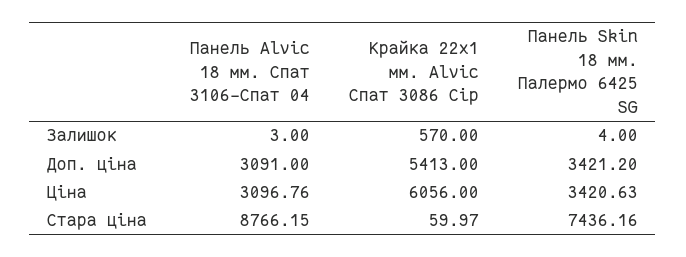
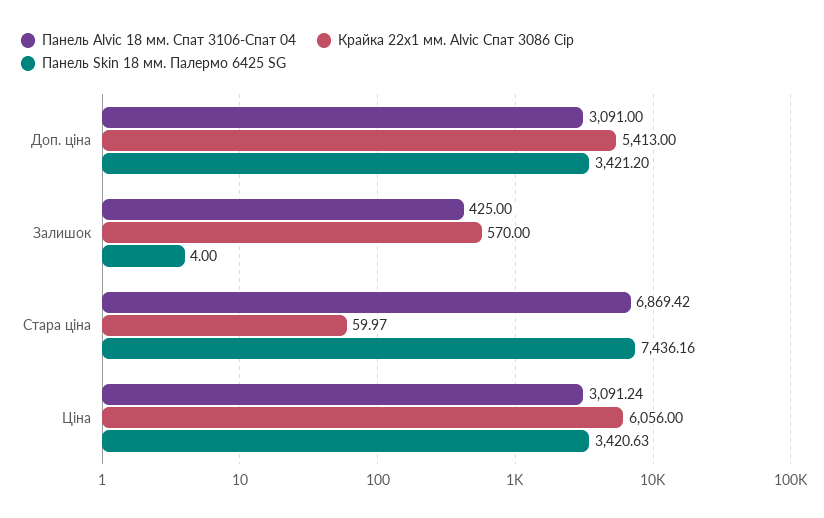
Панель Alvic 18 мм. Спат 3106-Спат 04, Залишок: 3 -> 425
Панель Alvic 18 мм. Спат 3106-Спат 04, Ціна: 3096.76 -> 3091.24
Панель Alvic 18 мм. Спат 3106-Спат 04, Стара ціна: 8766.15 -> 6869.42

